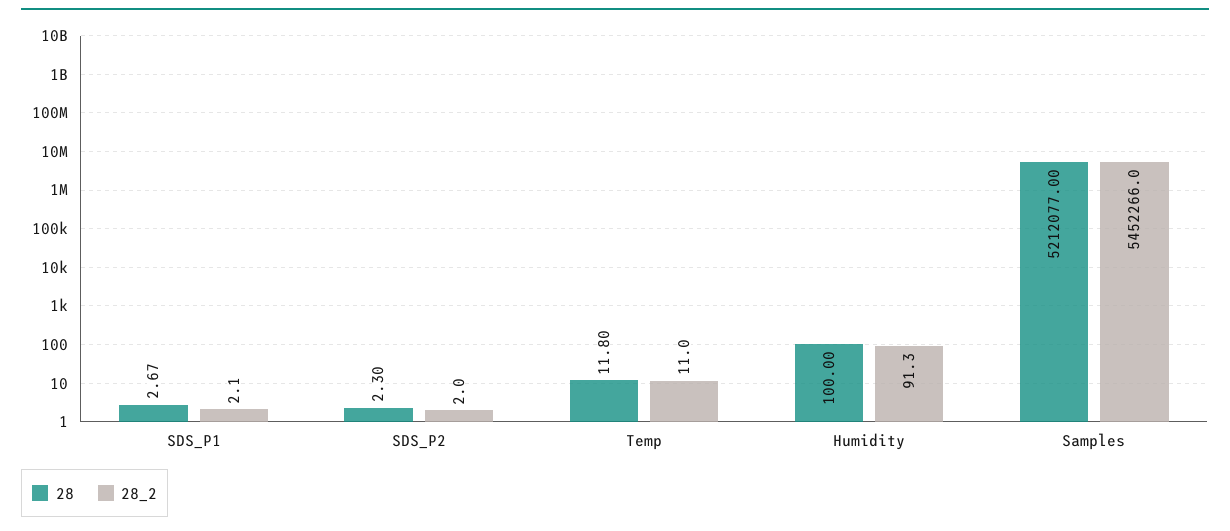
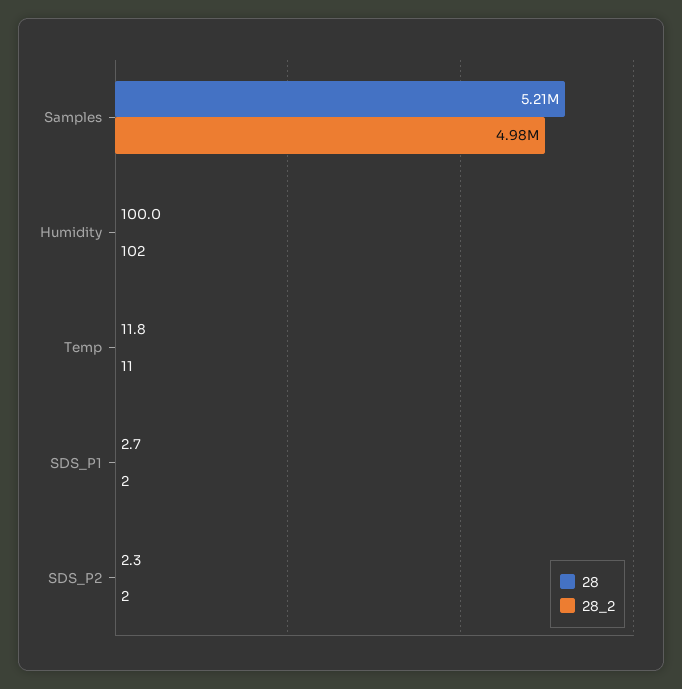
28_2, Humidity: 91.3 -> 102
28_2, Samples: 5452266 -> 4980000

